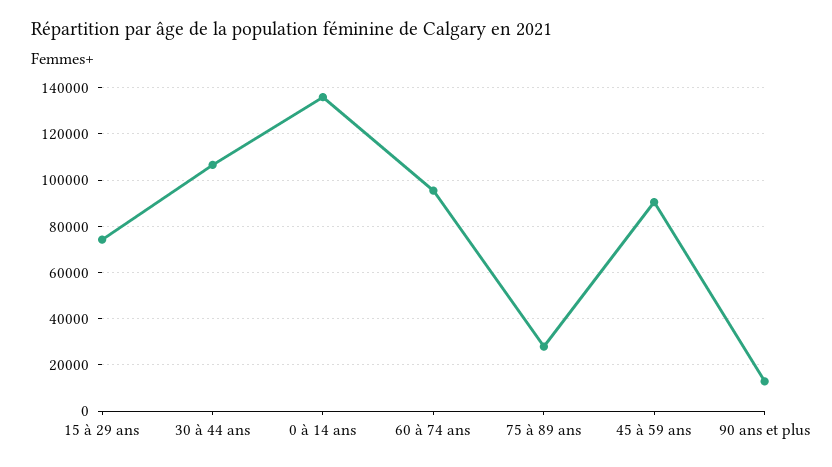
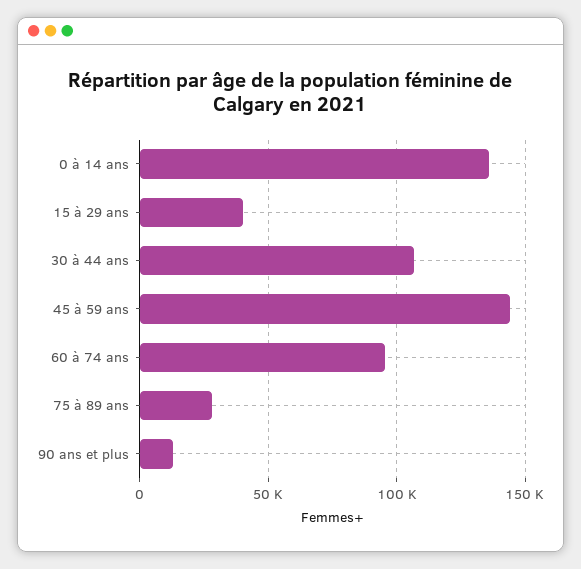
15 à 29 ans: 75000 -> 40000
45 à 59 ans: 90000 -> 145000

